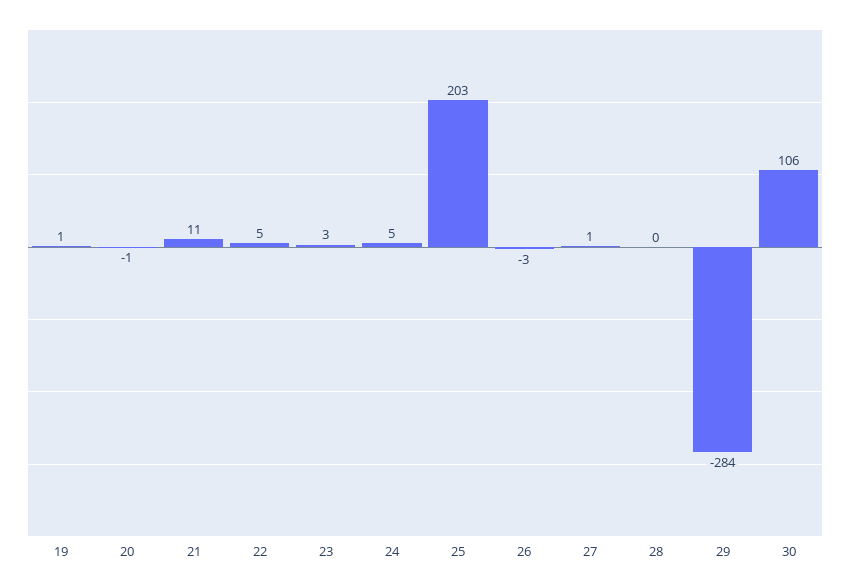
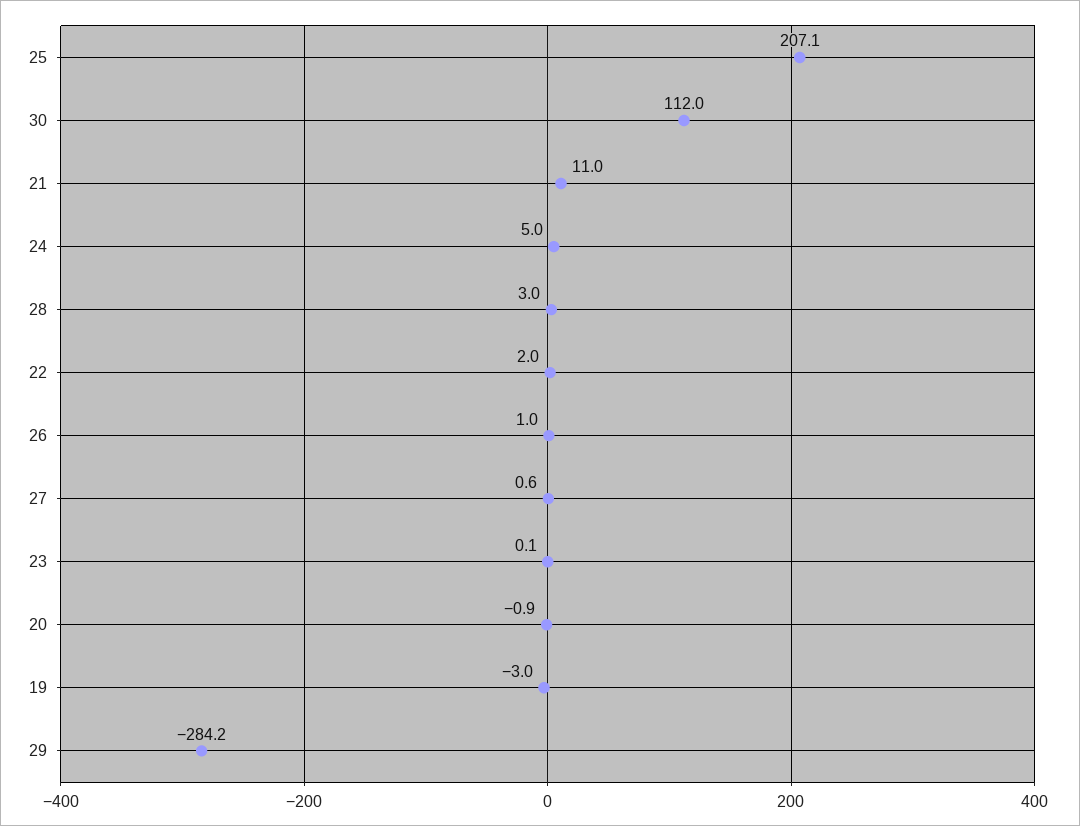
19: 1 -> -3
22: 5 -> 2
23: 3 -> 0.1
25: 203 -> 207.1
26: -3 -> 1
28: 0 -> 3
30: 106 -> 112

